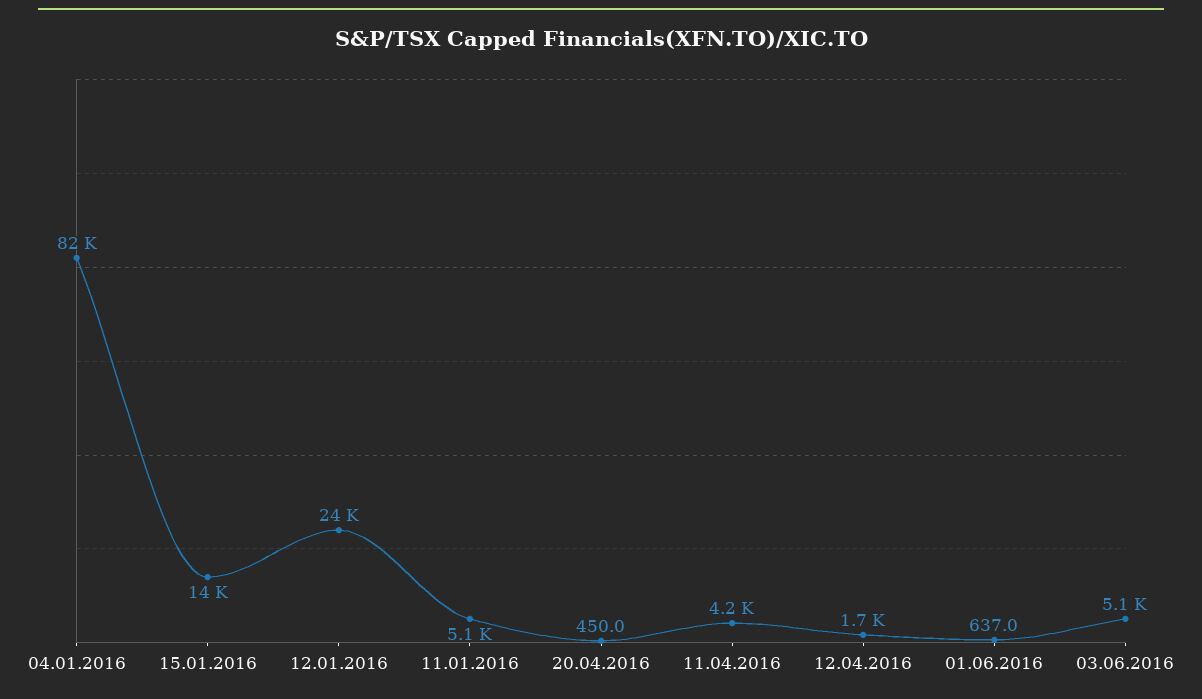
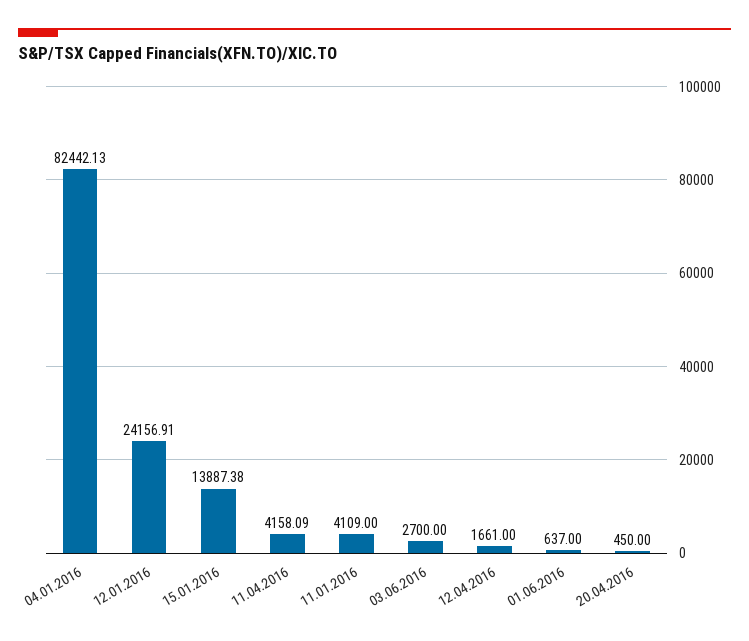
11.01.2016: 5100 -> 4109
03.06.2016: 5100 -> 2700

